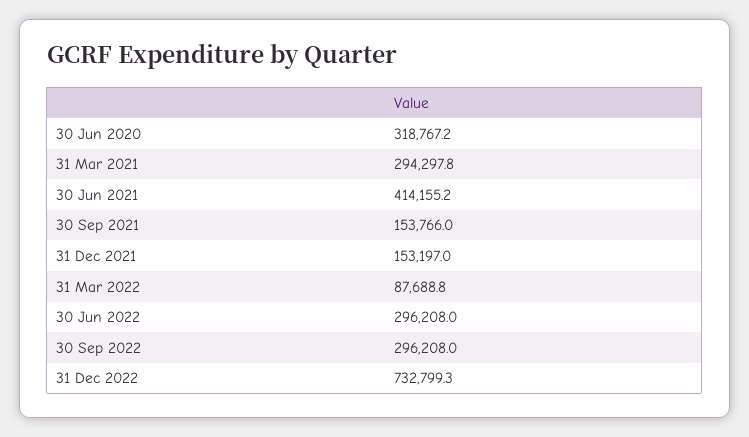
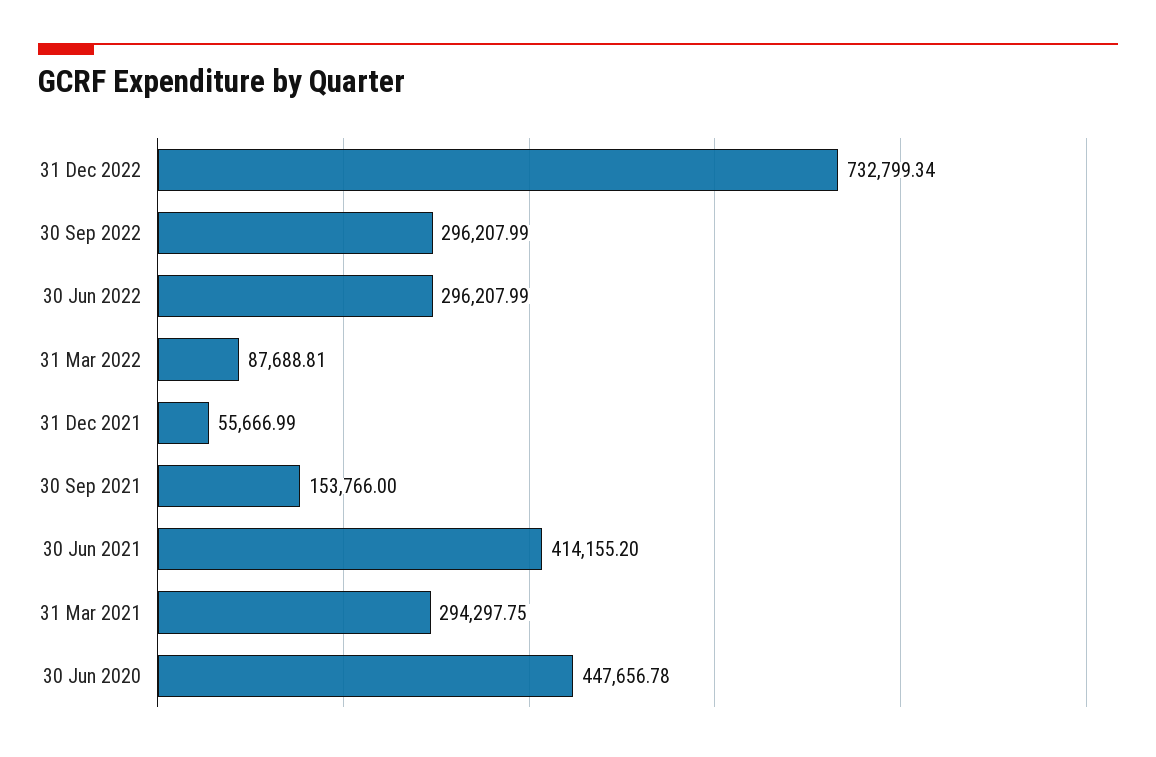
30 Jun 2020: 318767.2 -> 447656.78
31 Dec 2021: 153197 -> 55666.99

